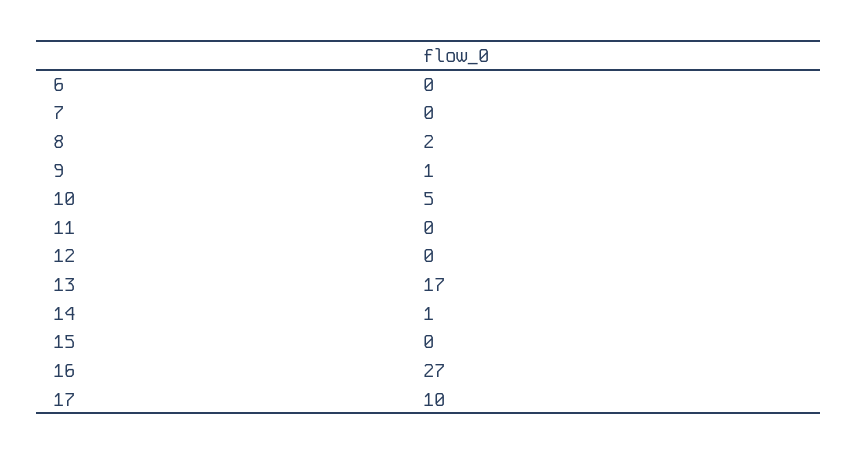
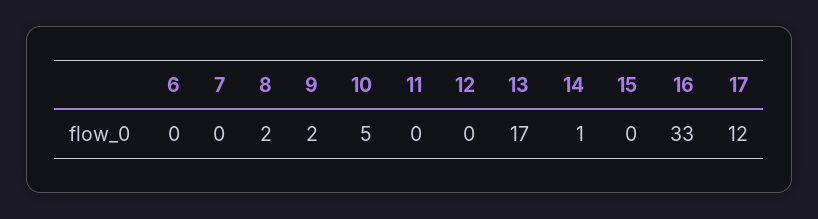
9: 1 -> 2
16: 27 -> 33
17: 10 -> 12

